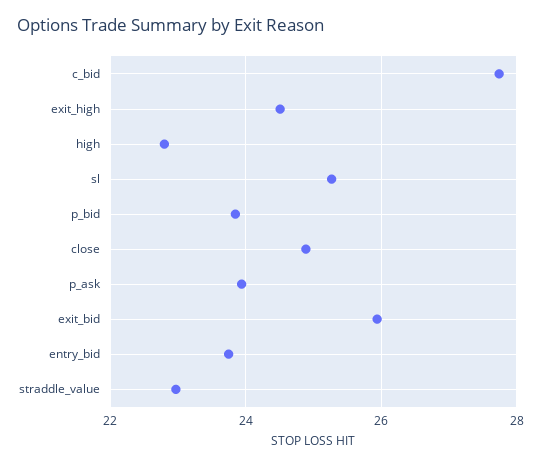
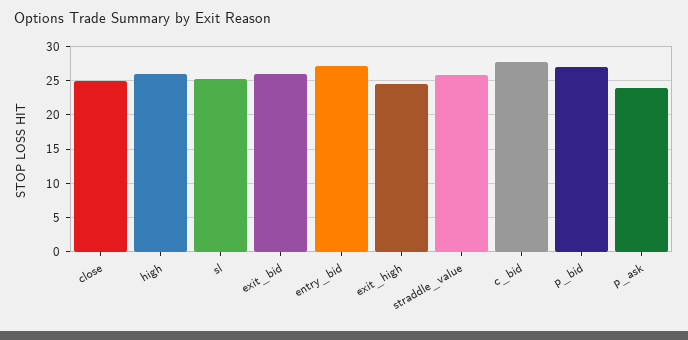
high: 22.8 -> 26
p_bid: 23.8 -> 27
entry_bid: 23.8 -> 27
straddle_value: 23 -> 26

